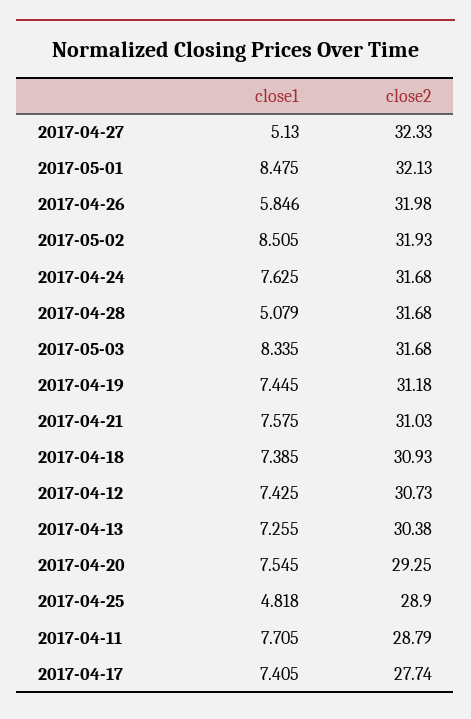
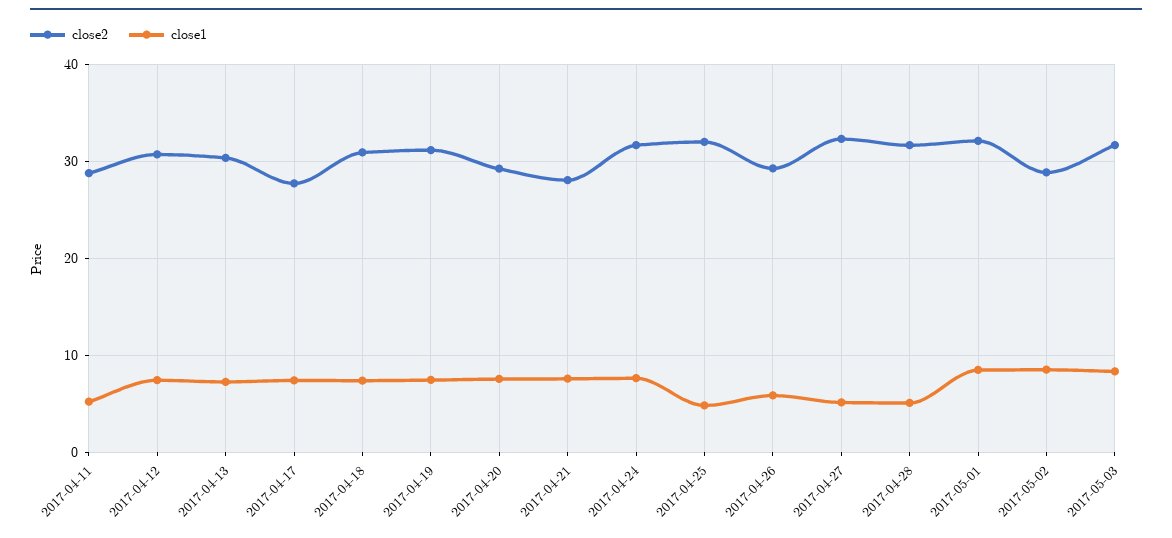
close2, 2017-04-26: 31.98 -> 29
close2, 2017-05-02: 31.93 -> 29
close2, 2017-04-21: 31.03 -> 28
close2, 2017-04-25: 28.9 -> 32
close1, 2017-04-11: 7.705 -> 5

